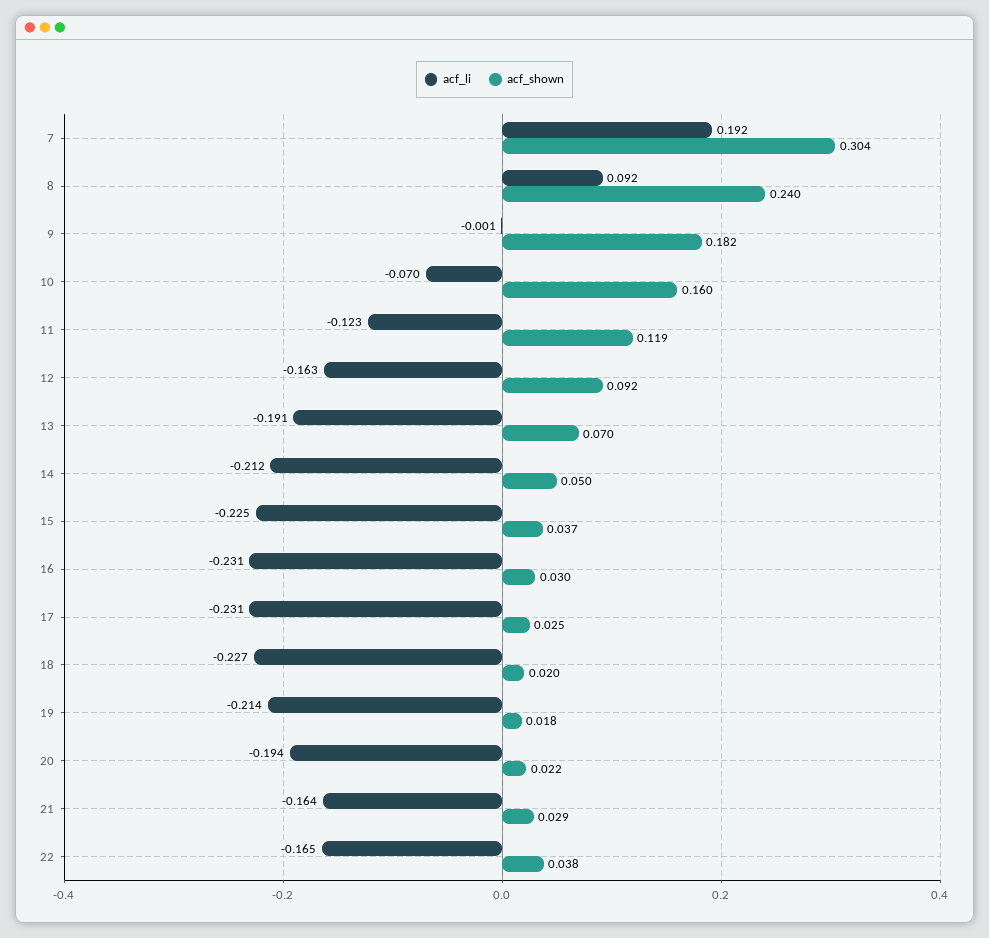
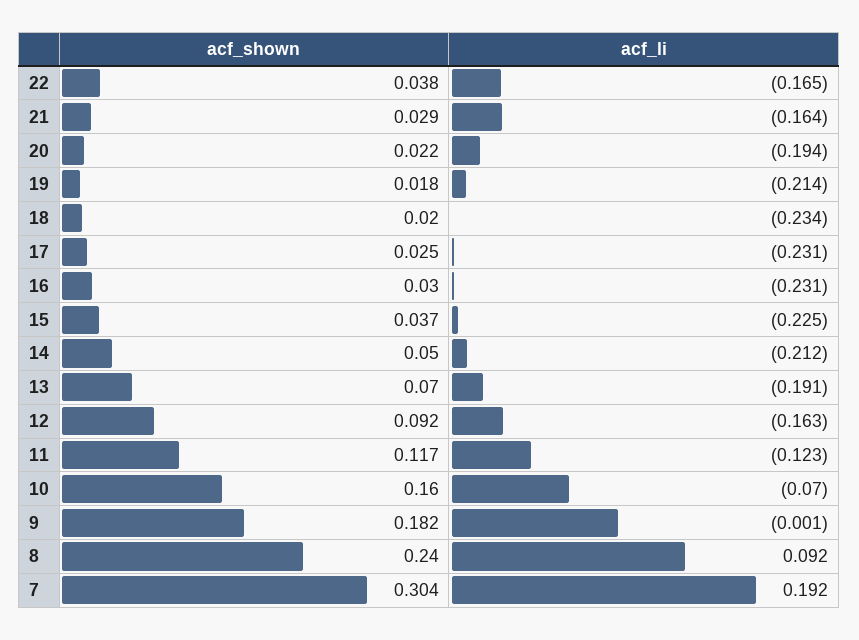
acf_shown, 11: 0.119 -> 0.117
acf_li, 18: -0.227 -> -0.234

